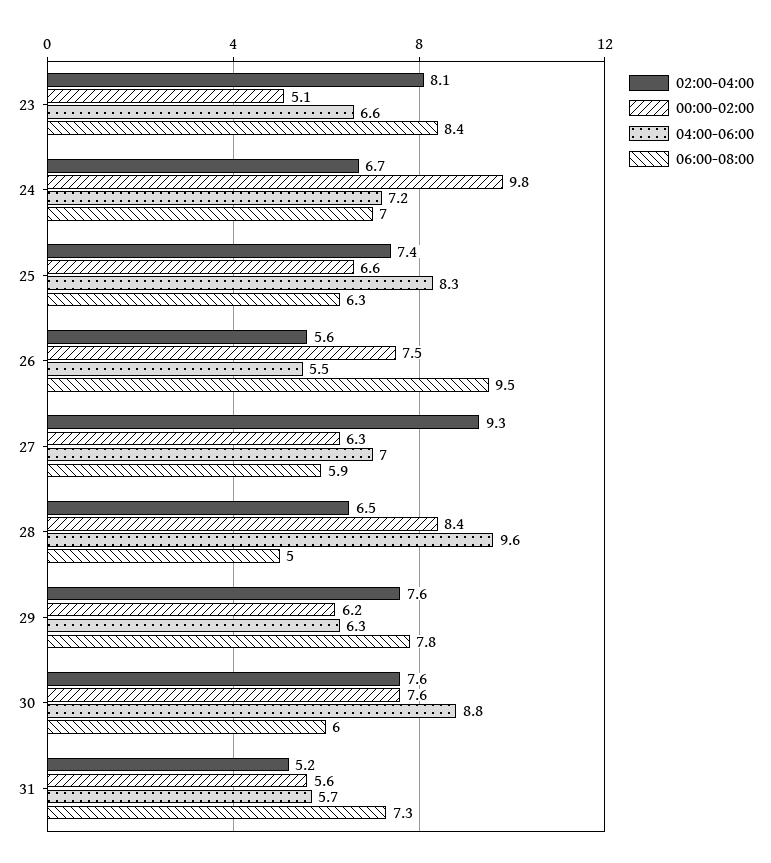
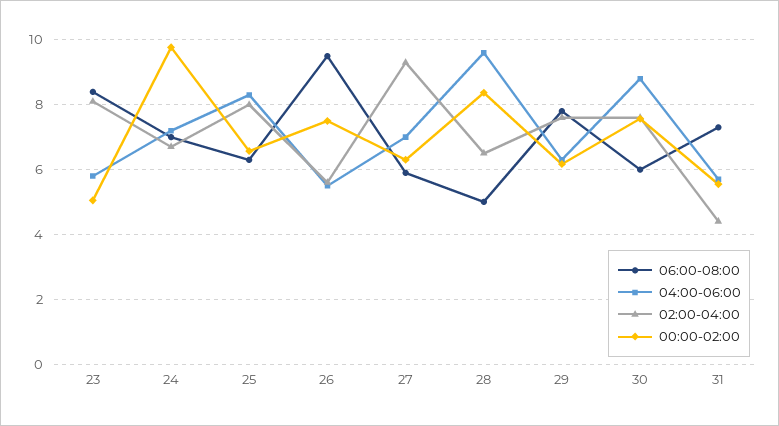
04:00-06:00, 23: 6.6 -> 5.8
02:00-04:00, 25: 7.4 -> 8
02:00-04:00, 31: 5.2 -> 4.4

